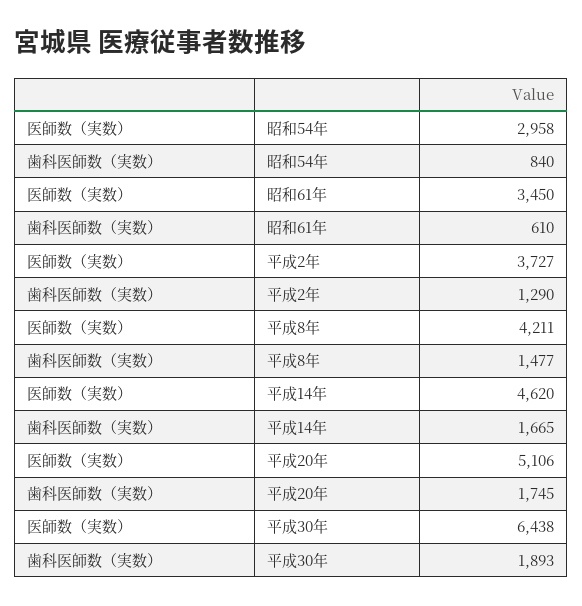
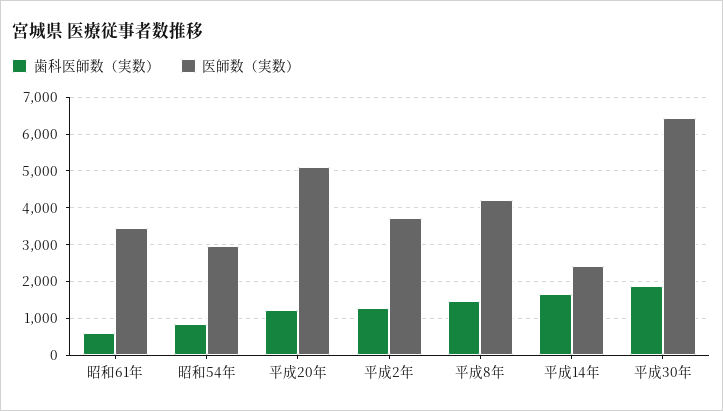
医師数（実数）, 平成14年: 4620 -> 2400
歯科医師数（実数）, 平成20年: 1745 -> 1200

